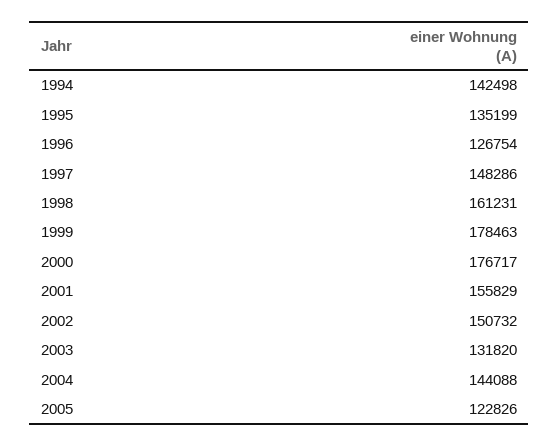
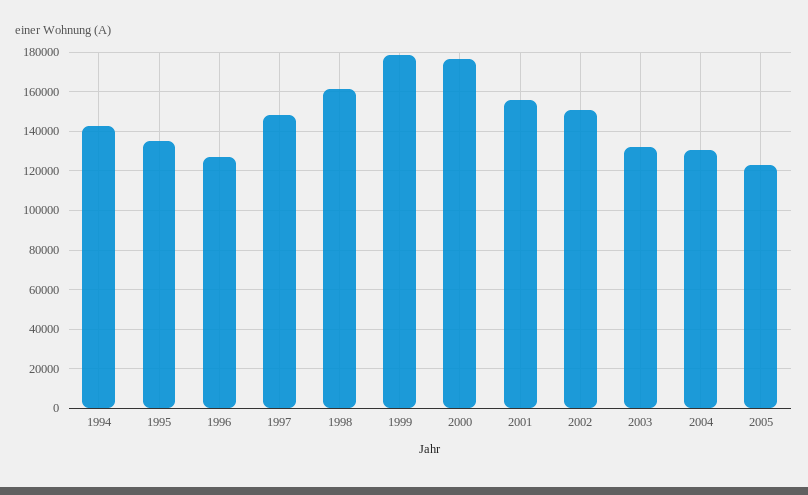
2004: 144088 -> 130000

